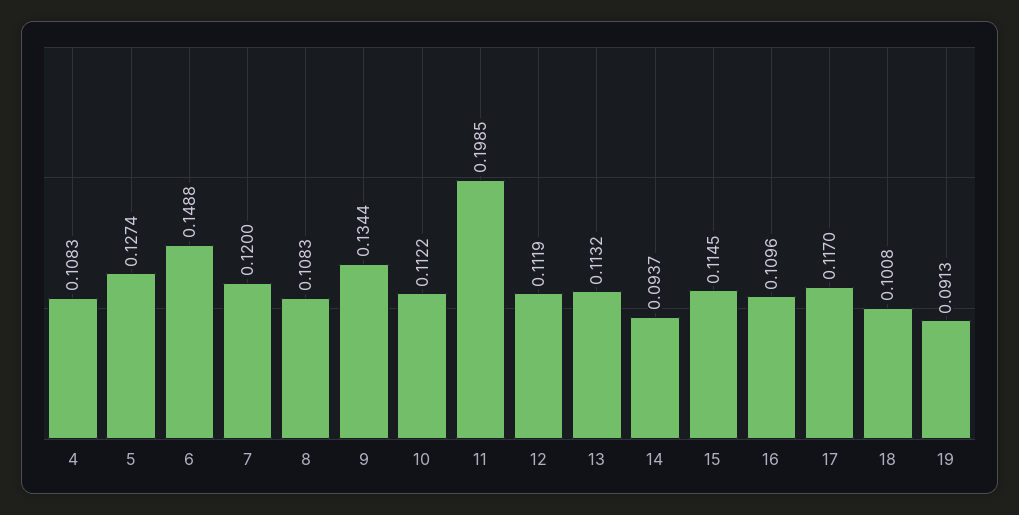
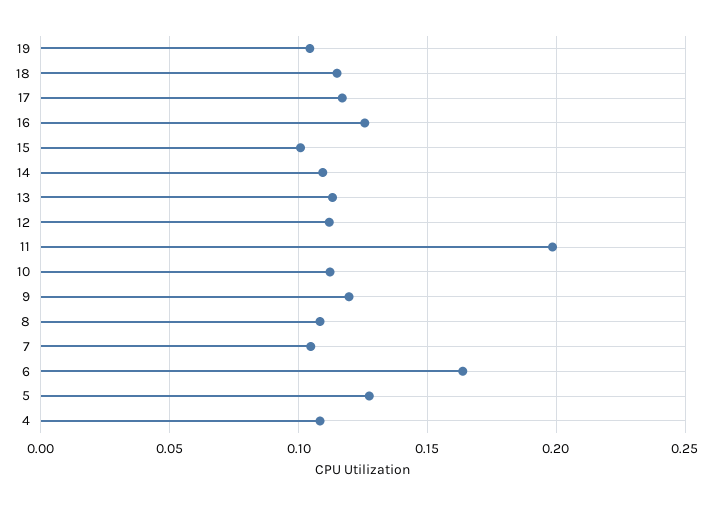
6: 0.1488 -> 0.165
7: 0.12 -> 0.105
9: 0.1344 -> 0.12
14: 0.0937 -> 0.11
15: 0.1145 -> 0.1
16: 0.1096 -> 0.125
18: 0.1008 -> 0.115
19: 0.0913 -> 0.105

